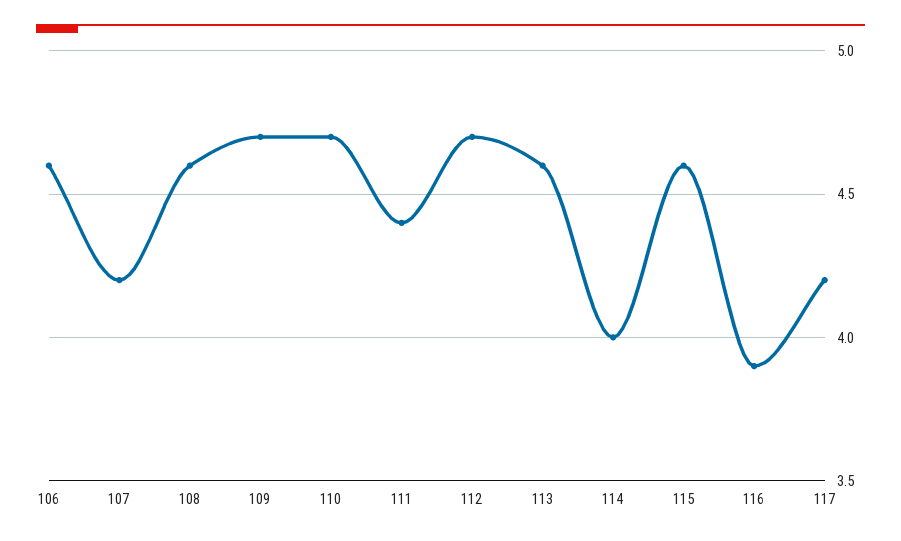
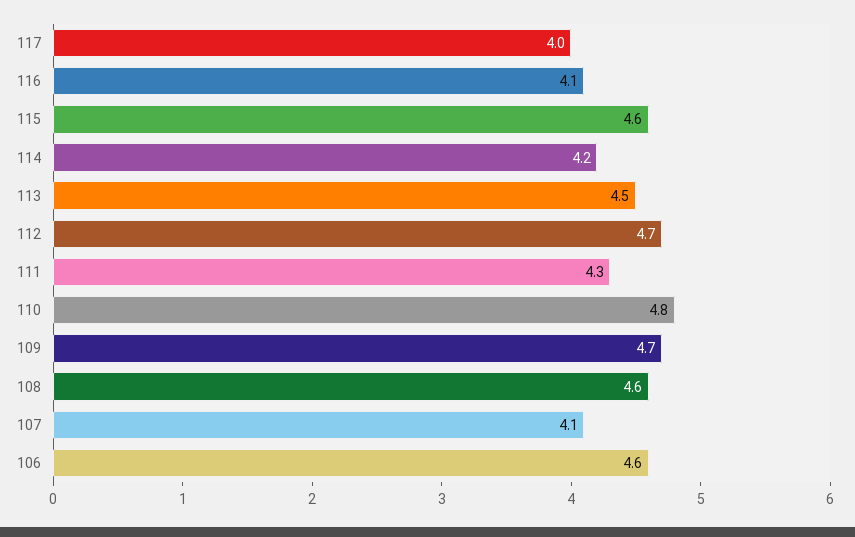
107: 4.2 -> 4.1
110: 4.7 -> 4.8
111: 4.4 -> 4.3
113: 4.6 -> 4.5
114: 4 -> 4.2
116: 3.9 -> 4.1
117: 4.2 -> 4

